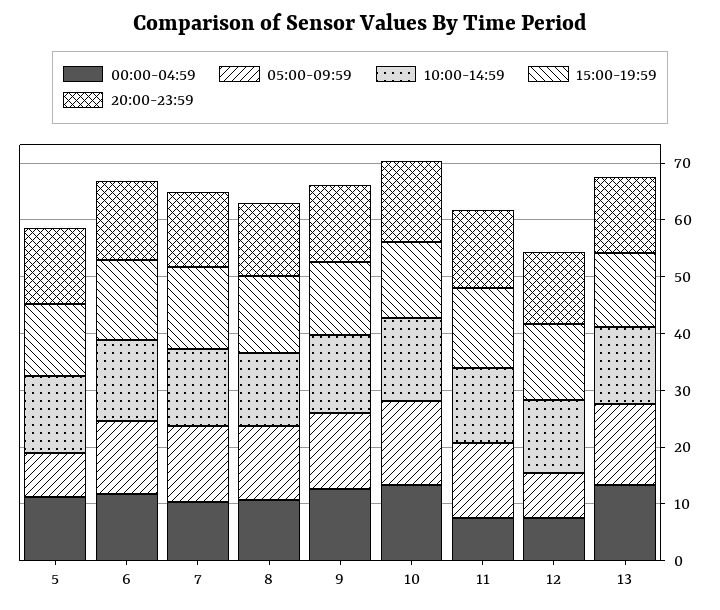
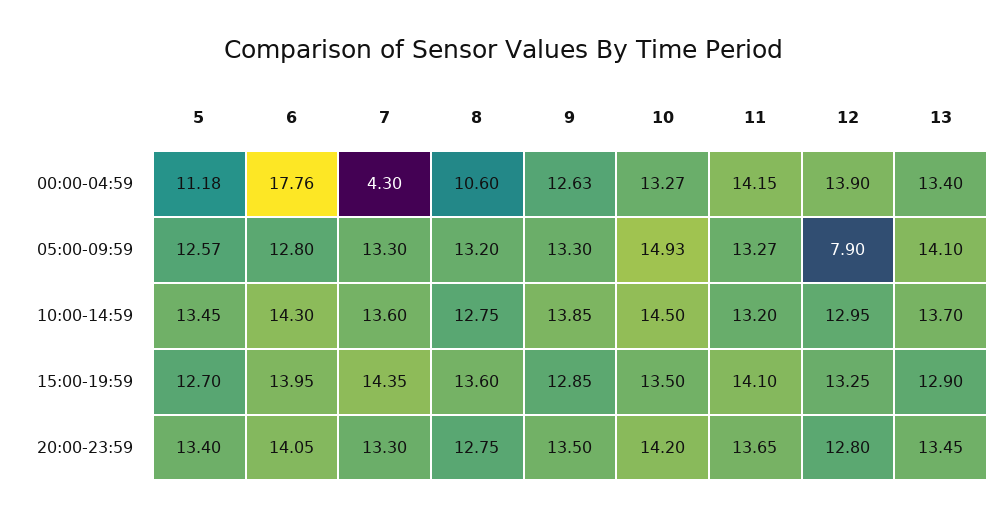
05:00-09:59, 5: 8 -> 12.57
00:00-04:59, 6: 12 -> 17.76
00:00-04:59, 7: 10 -> 4.3
00:00-04:59, 11: 8 -> 14.15
00:00-04:59, 12: 8 -> 13.9

